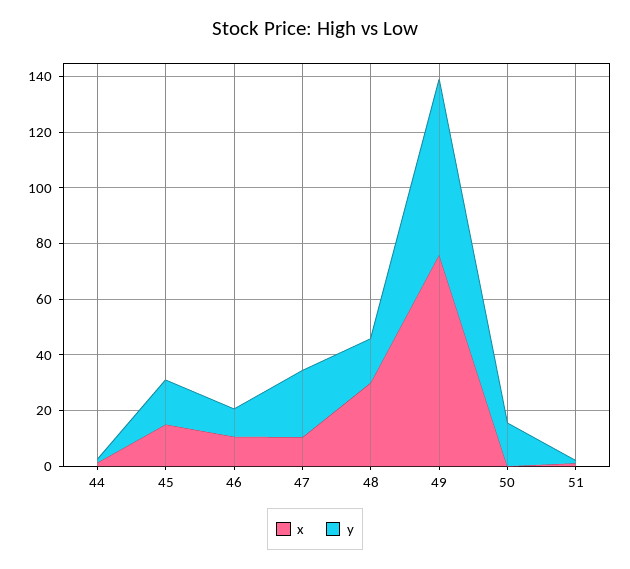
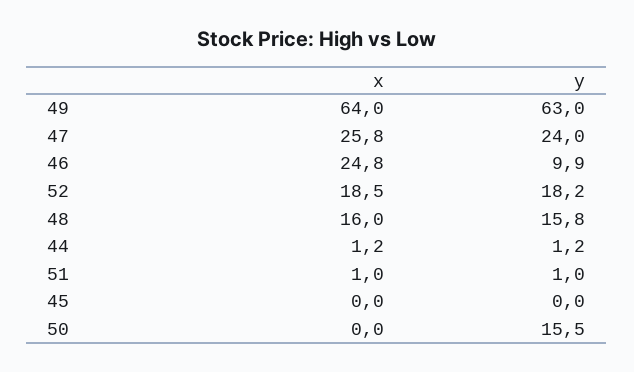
x, 45: 15 -> 0
y, 45: 15 -> 0
x, 46: 10 -> 24.8
x, 47: 10 -> 25.8
x, 48: 30 -> 16
x, 49: 75 -> 64
x, 52: none -> 18.5
y, 52: none -> 18.2

